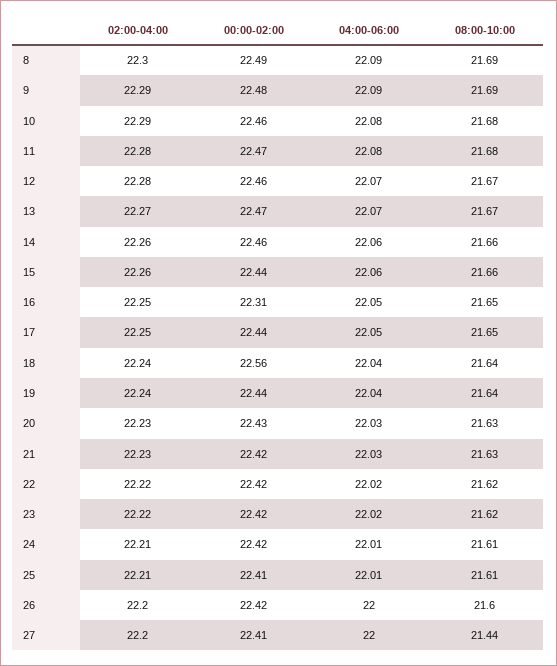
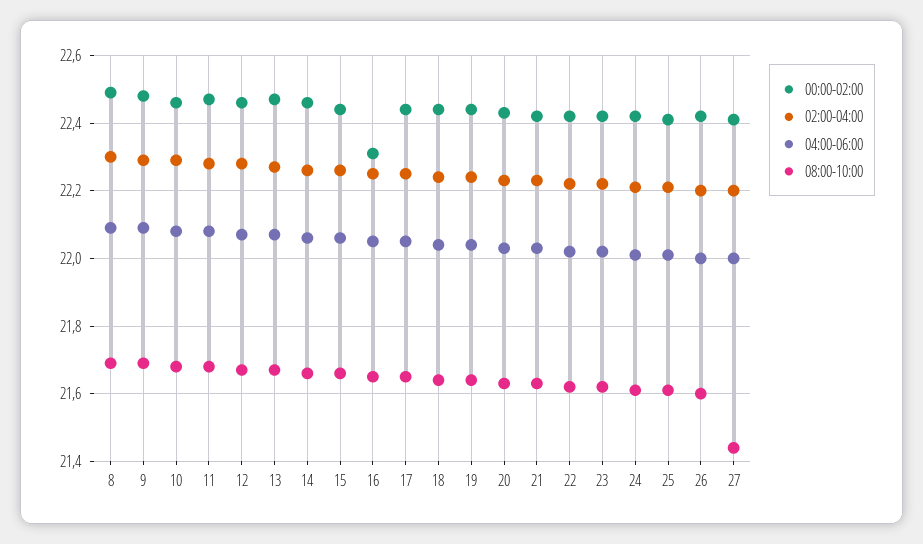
00:00-02:00, 18: 22.56 -> 22.45

